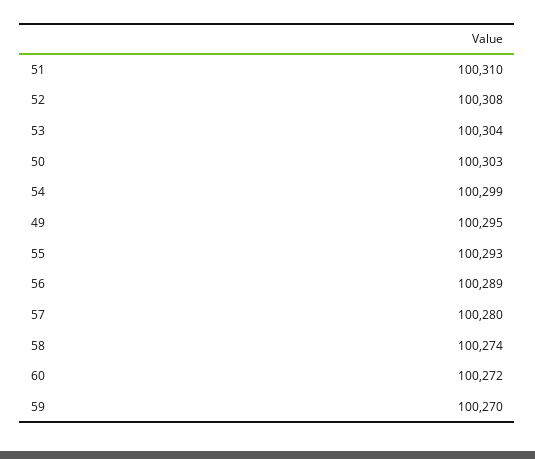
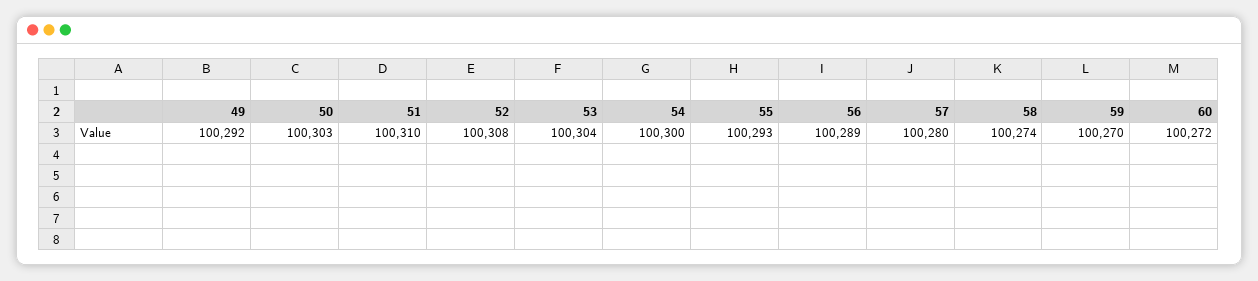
54: 100299 -> 100300
49: 100295 -> 100292

